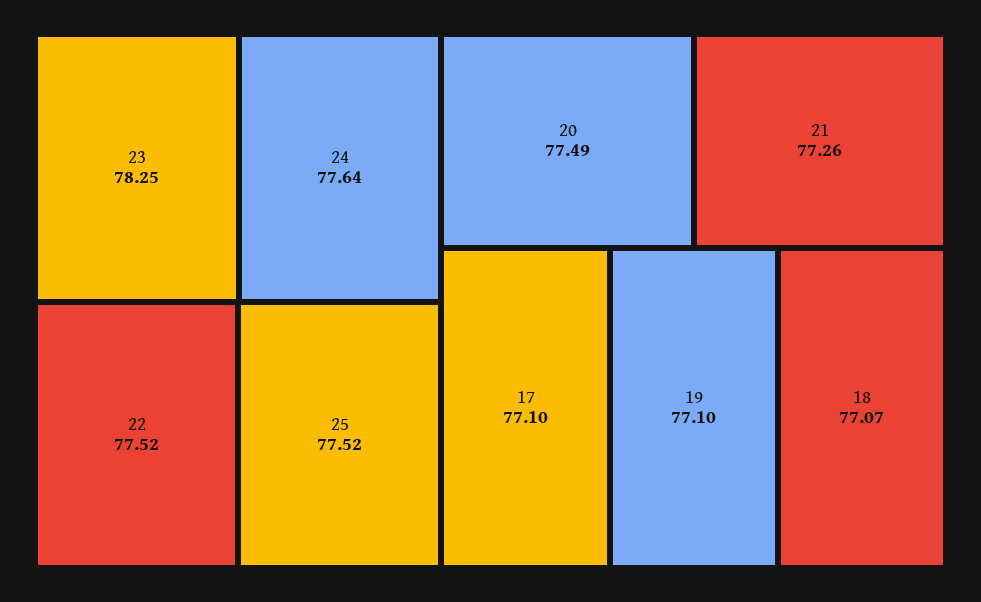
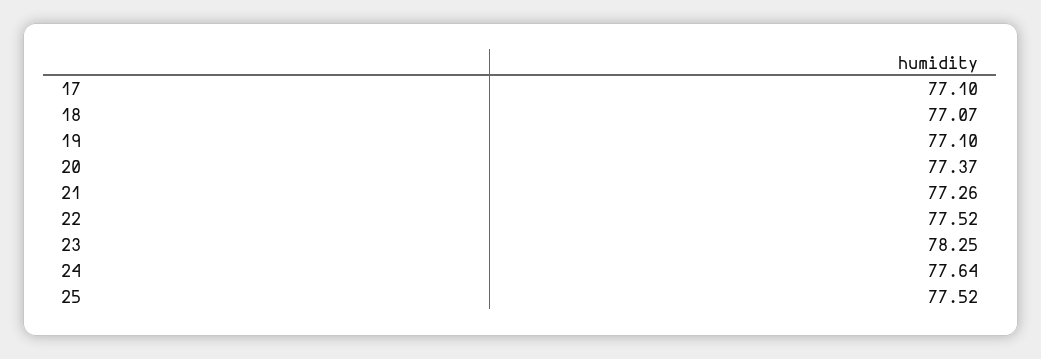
20: 77.49 -> 77.37

